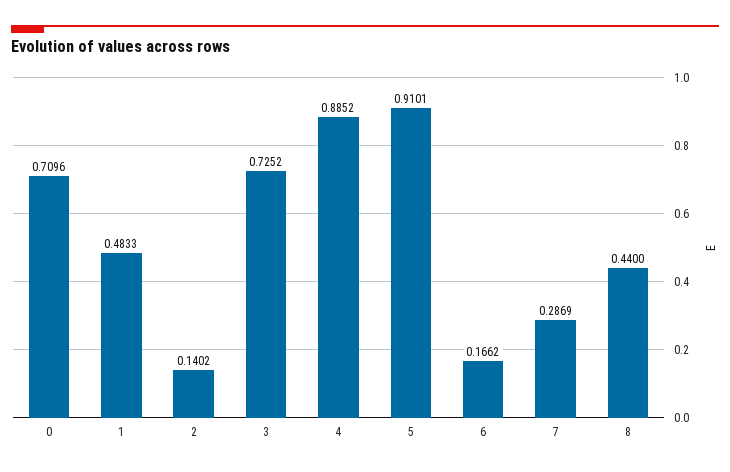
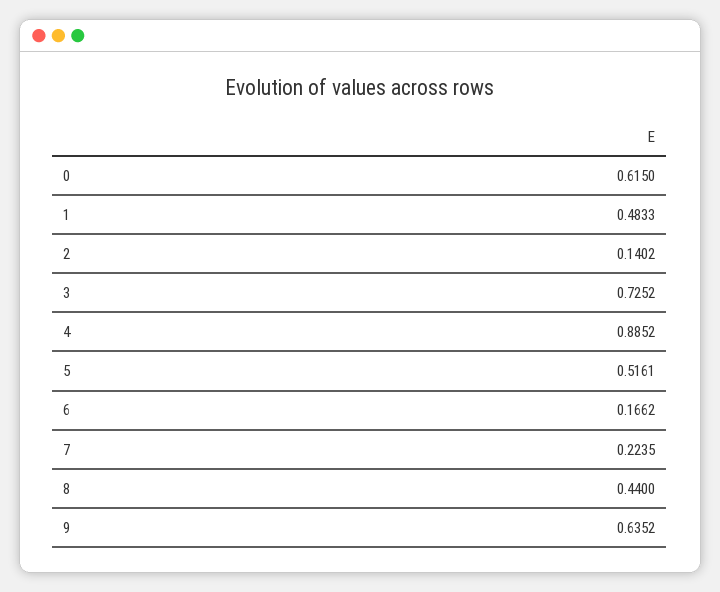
0: 0.7096 -> 0.615
5: 0.9101 -> 0.5161
7: 0.2869 -> 0.2235
9: none -> 0.6352

